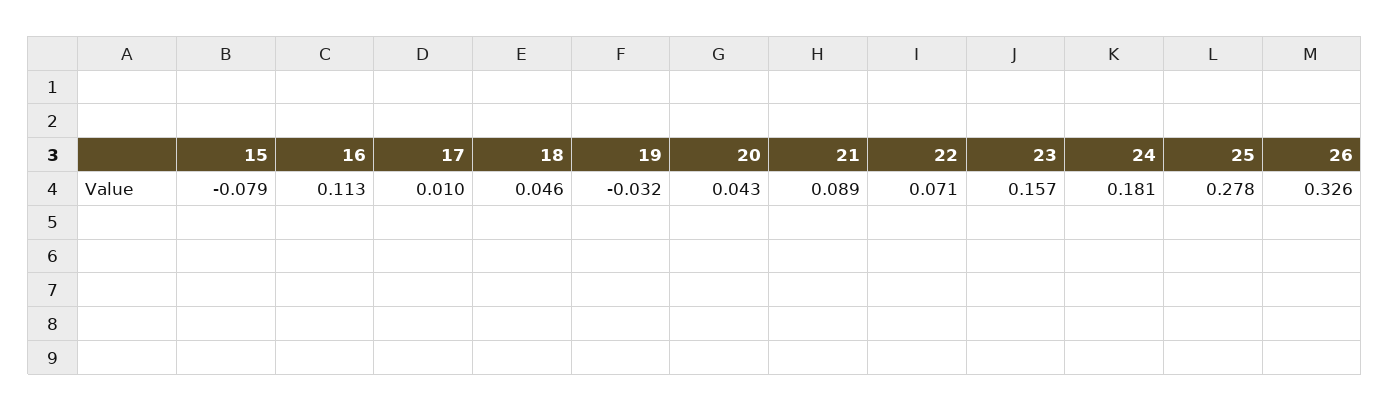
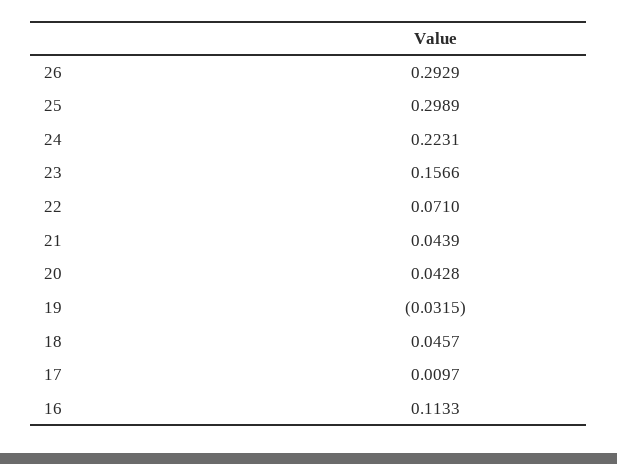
15: -0.079 -> none
21: 0.089 -> 0.0439
24: 0.181 -> 0.2231
25: 0.278 -> 0.2989
26: 0.326 -> 0.2929

